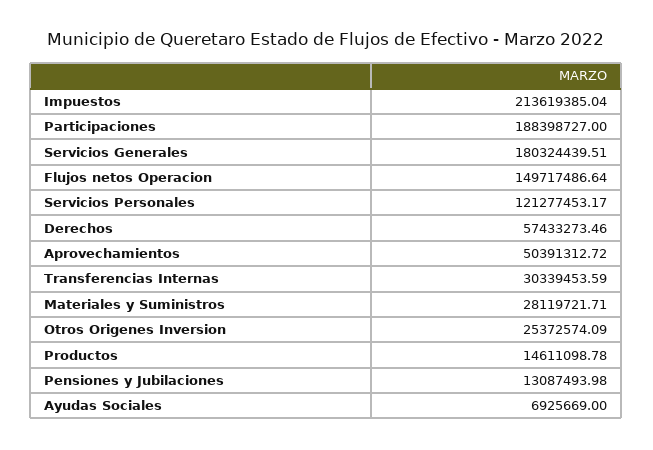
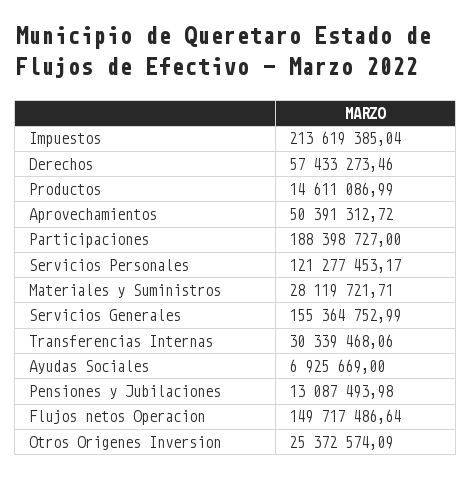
Servicios Generales: 180324439.51 -> 155364752.99
Transferencias Internas: 30339453.59 -> 30339468.06
Productos: 14611098.78 -> 14611086.99

